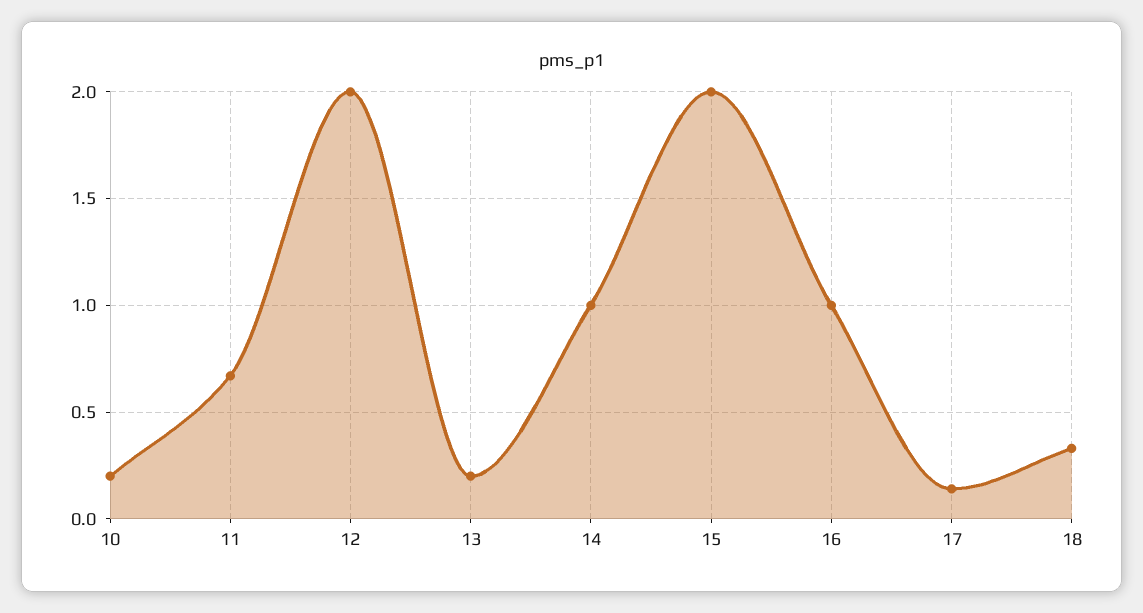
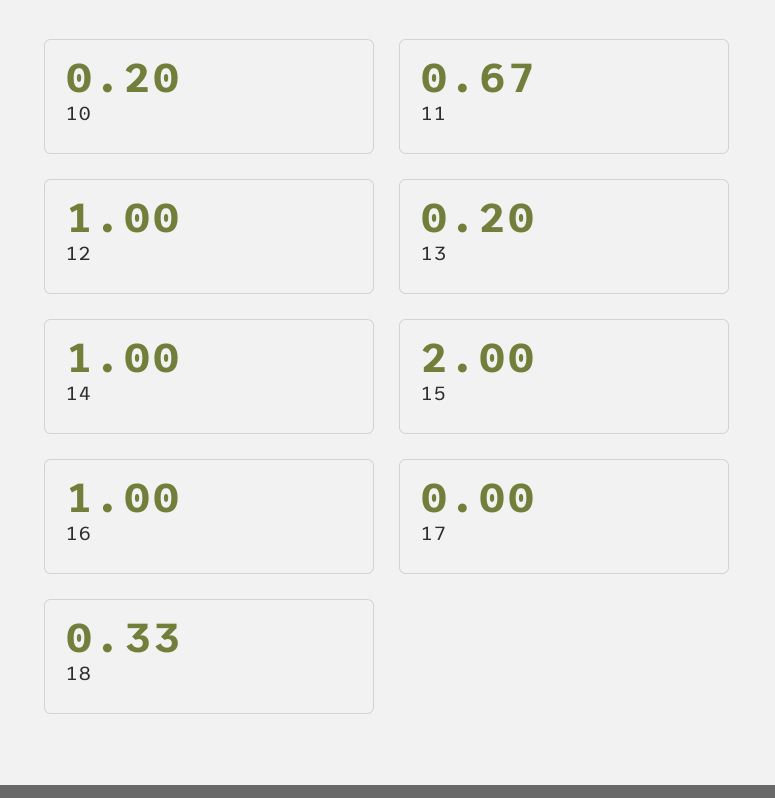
12: 2 -> 1
17: 0.15 -> 0

